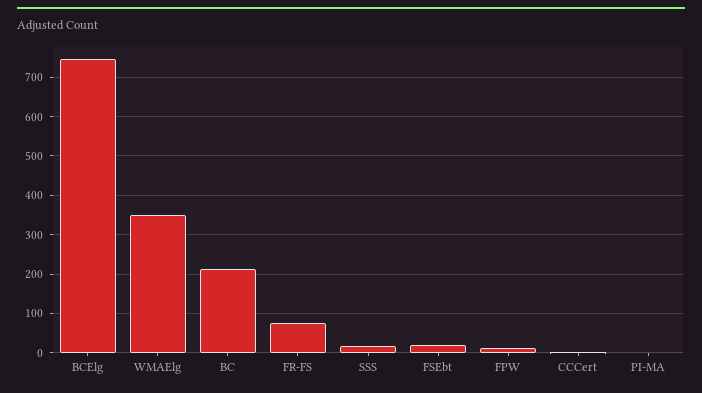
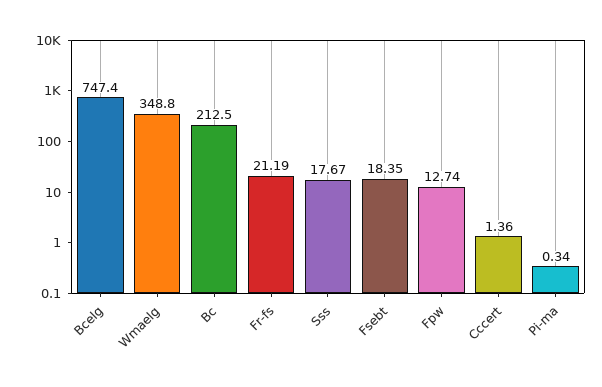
FR-FS: 80 -> 21.19

